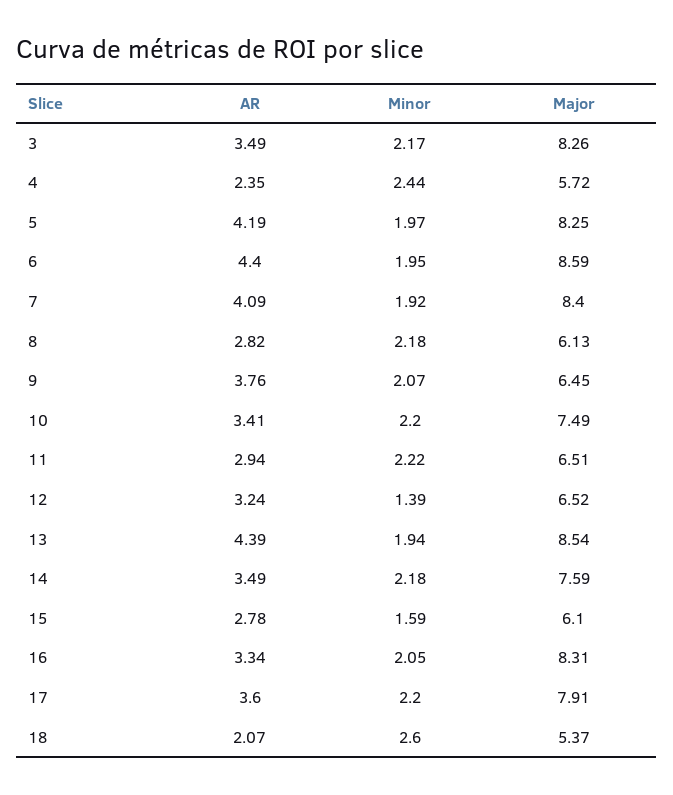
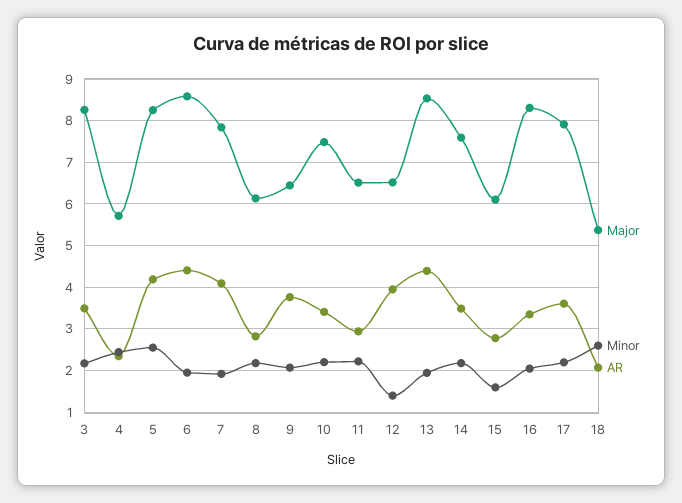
Minor, 5: 1.97 -> 2.6
Major, 7: 8.4 -> 7.8
AR, 12: 3.24 -> 4

